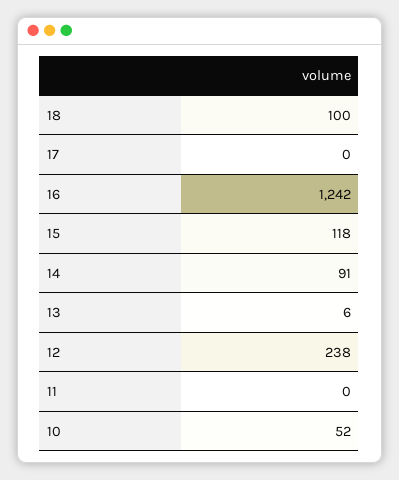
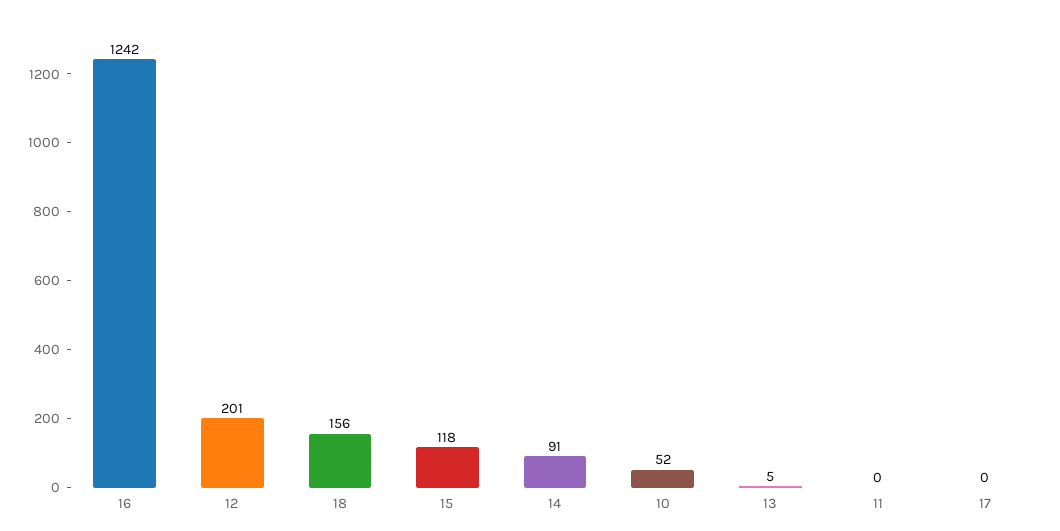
18: 100 -> 156
13: 6 -> 5
12: 238 -> 201

